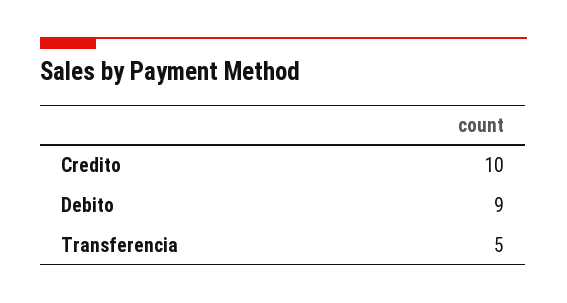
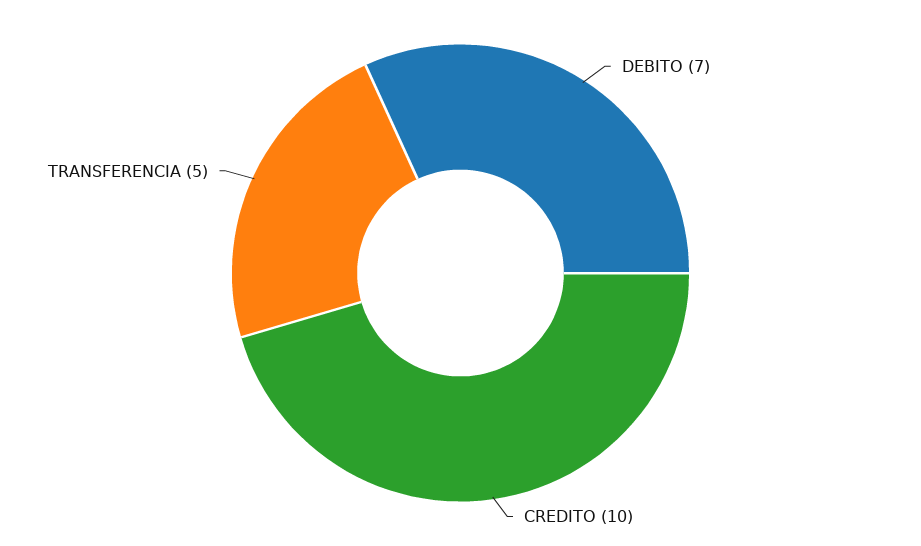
Debito: 9 -> 7

